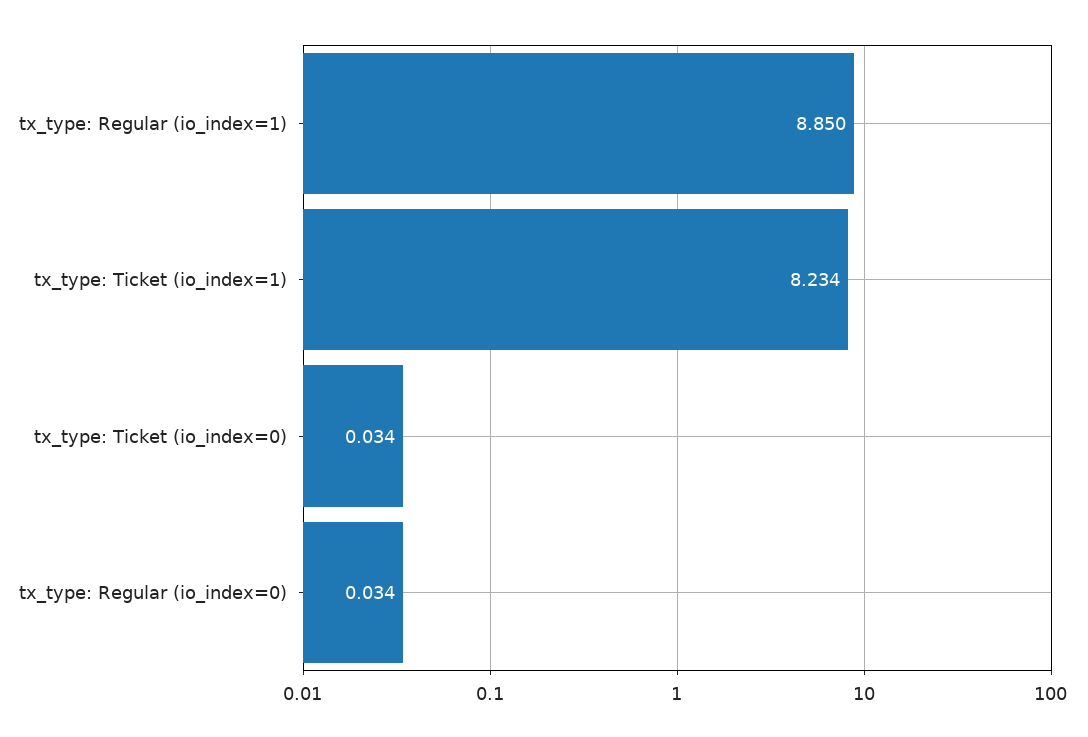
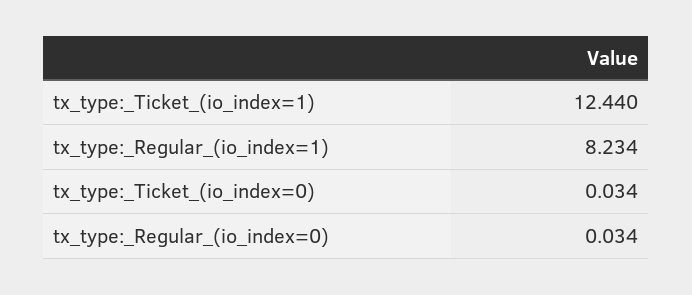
tx_type: Regular (io_index=1): 8.85 -> 8.234
tx_type: Ticket (io_index=1): 8.234 -> 12.44

